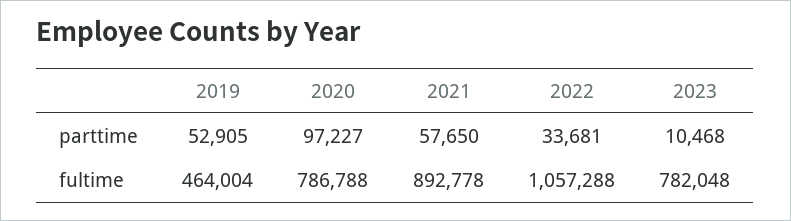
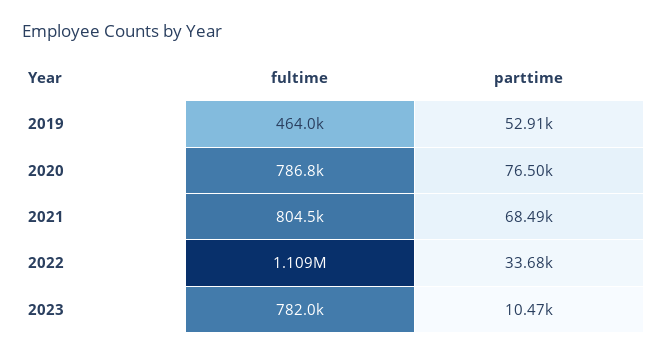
2020, parttime: 97227 -> 76500
2021, parttime: 57650 -> 68490
2021, fultime: 892778 -> 804500
2022, fultime: 1057288 -> 1109000

